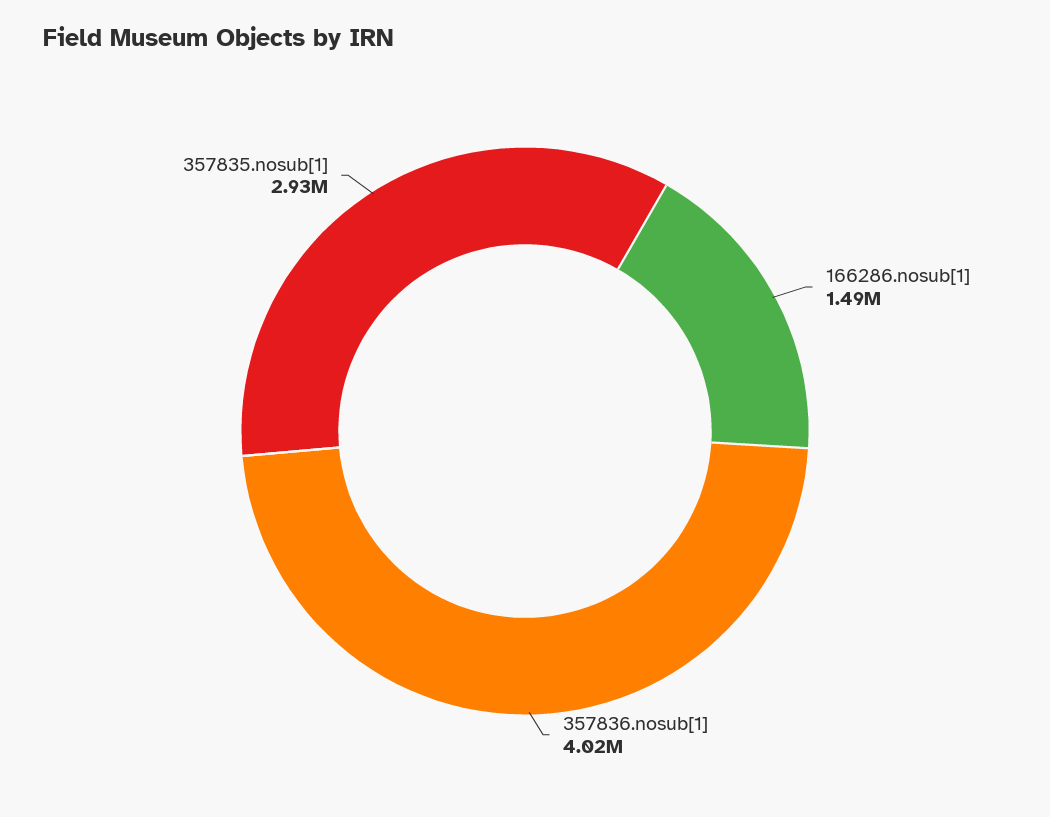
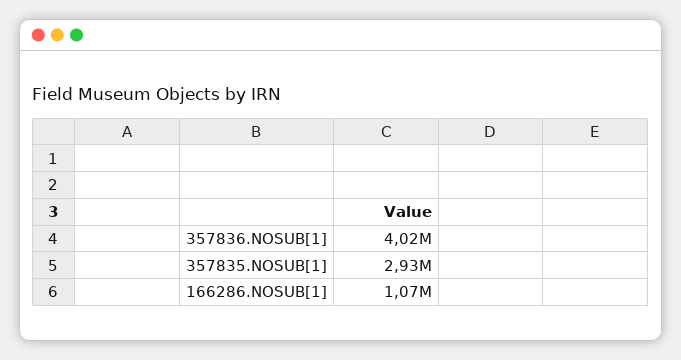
166286.nosub[1]: 1490000 -> 1070000

